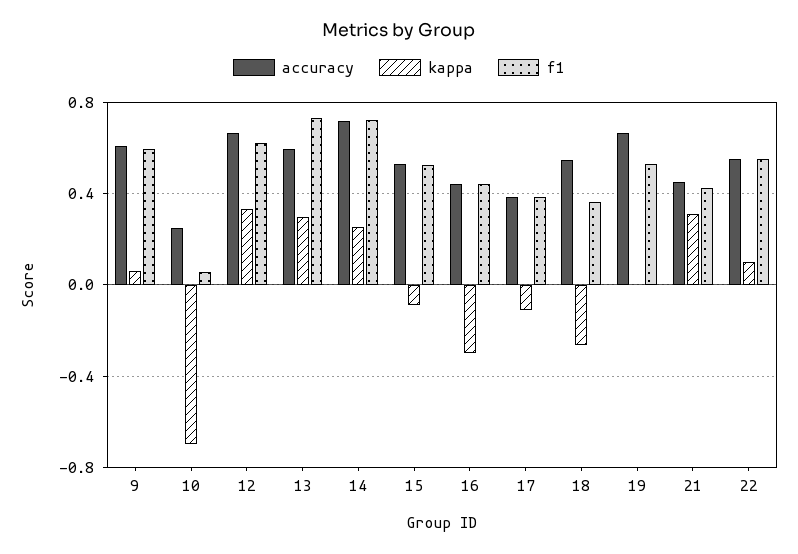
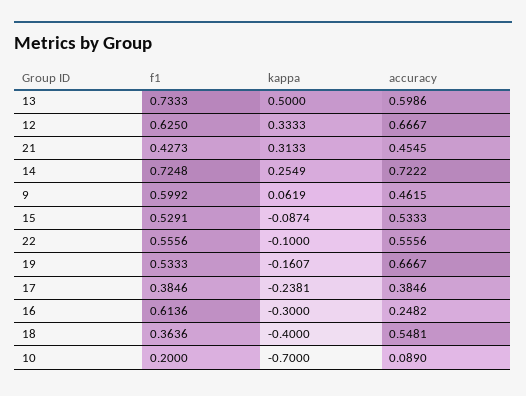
accuracy, 9: 0.6 -> 0.4615
accuracy, 10: 0.25 -> 0.089
f1, 10: 0.05 -> 0.2
kappa, 13: 0.3 -> 0.5
accuracy, 16: 0.45 -> 0.2482
f1, 16: 0.45 -> 0.6136
kappa, 17: -0.1 -> -0.2381
kappa, 18: -0.25 -> -0.4
kappa, 19: 0 -> -0.1607
kappa, 22: 0.1 -> -0.1

